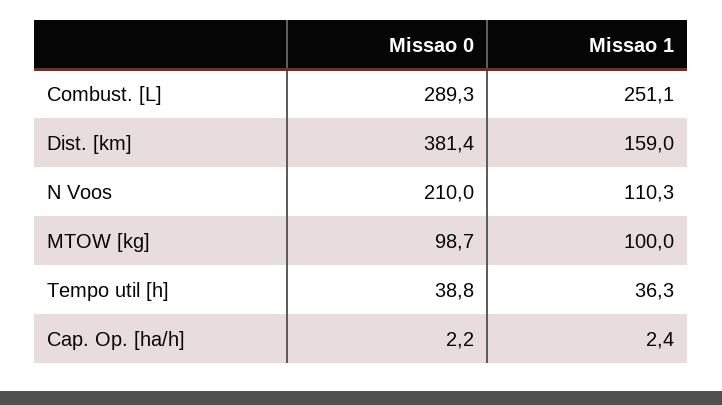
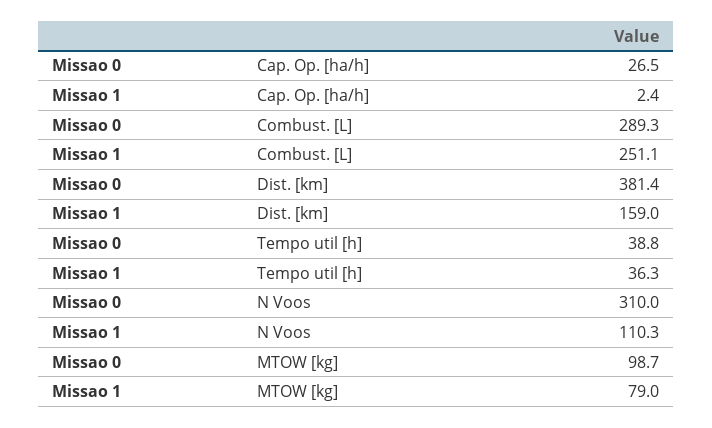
Missao 0, N Voos: 210 -> 310
Missao 1, MTOW [kg]: 100 -> 79
Missao 0, Cap. Op. [ha/h]: 2.2 -> 26.5

